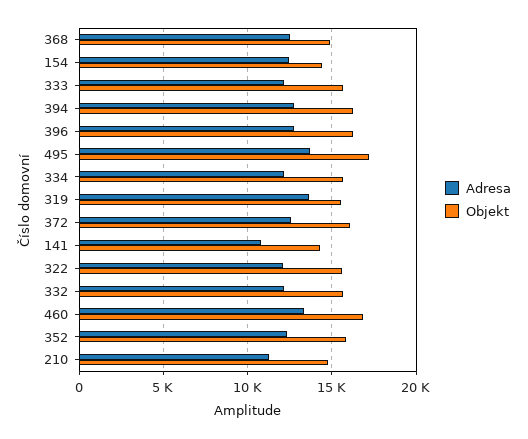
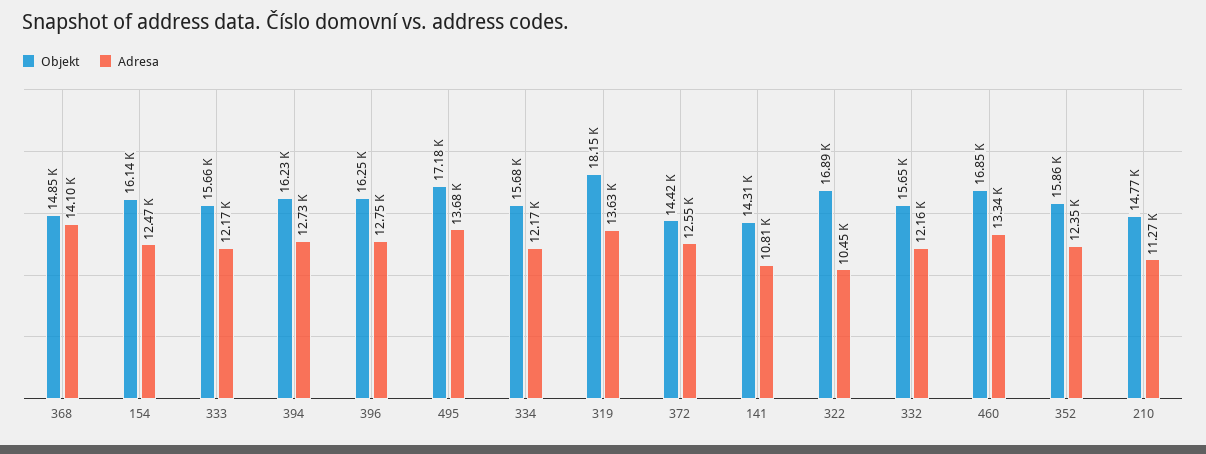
Adresa, 368: 12500 -> 14100
Objekt, 154: 14500 -> 16140
Objekt, 319: 15500 -> 18150
Objekt, 372: 16000 -> 14420
Adresa, 322: 12000 -> 10450
Objekt, 322: 15500 -> 16890

